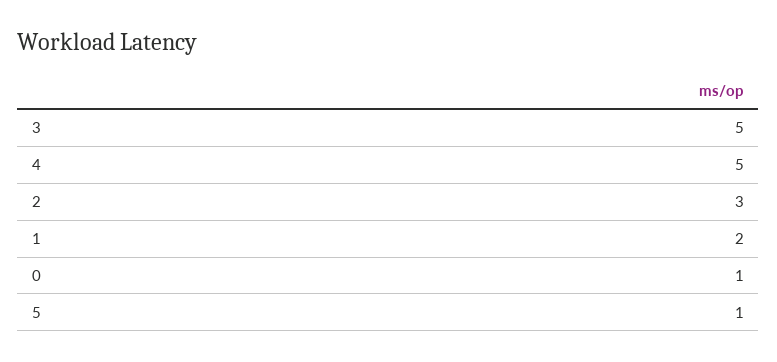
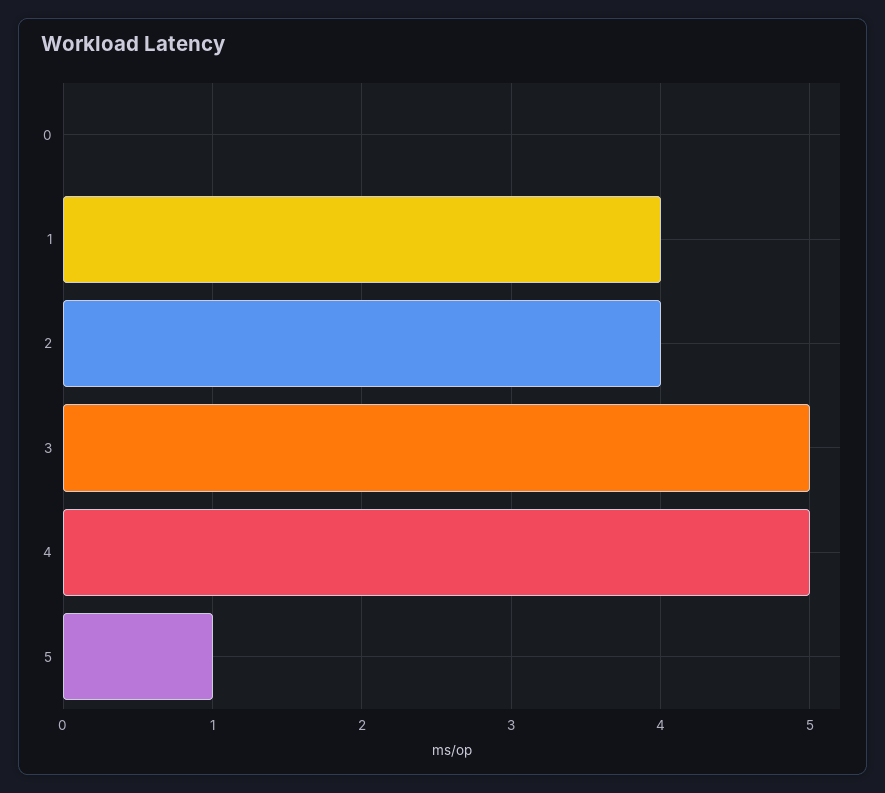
2: 3 -> 4
1: 2 -> 4
0: 1 -> 0

